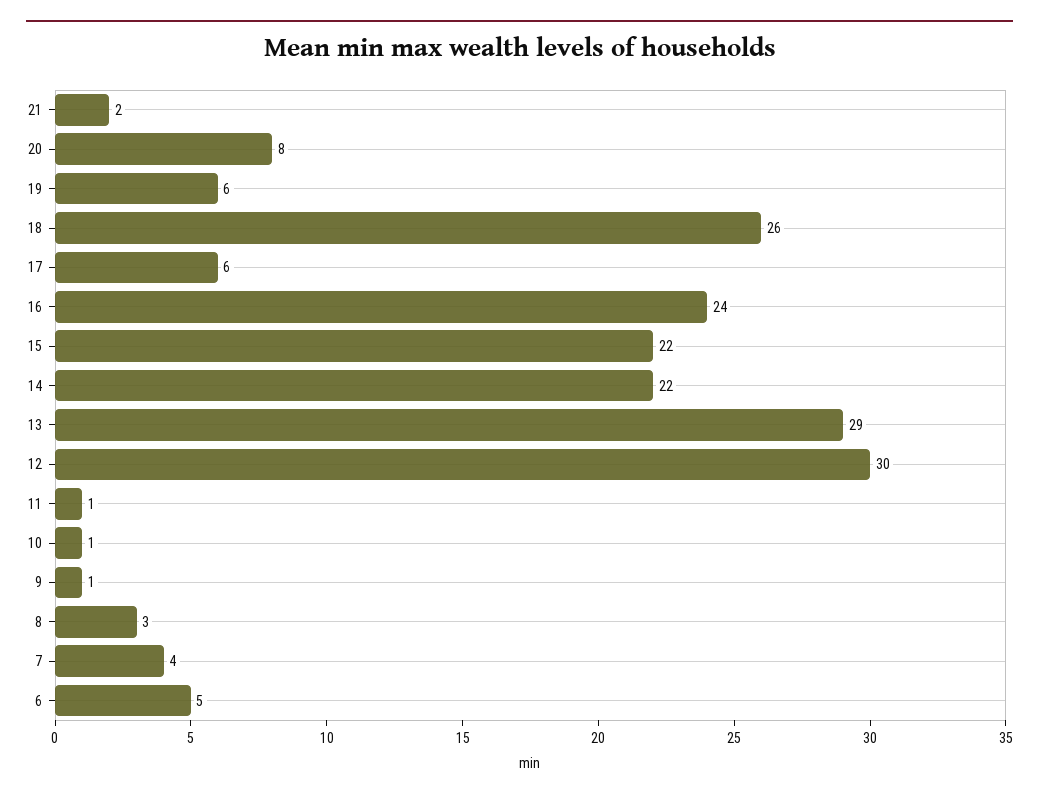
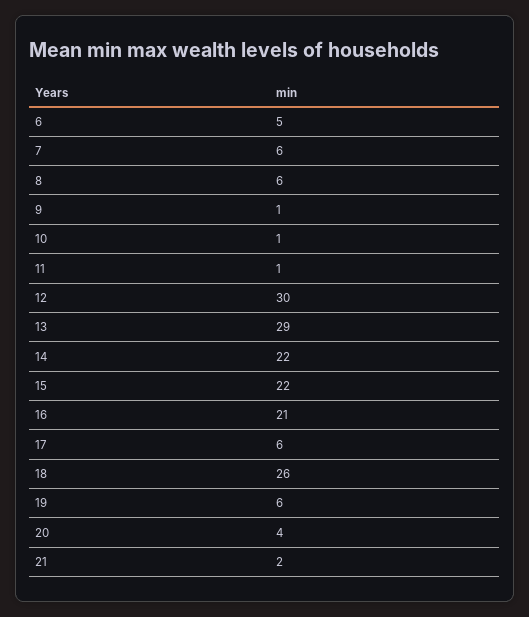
20: 8 -> 4
16: 24 -> 21
8: 3 -> 6
7: 4 -> 6

